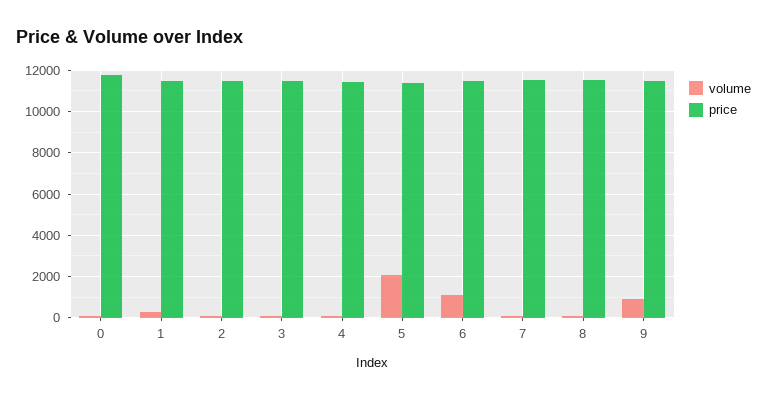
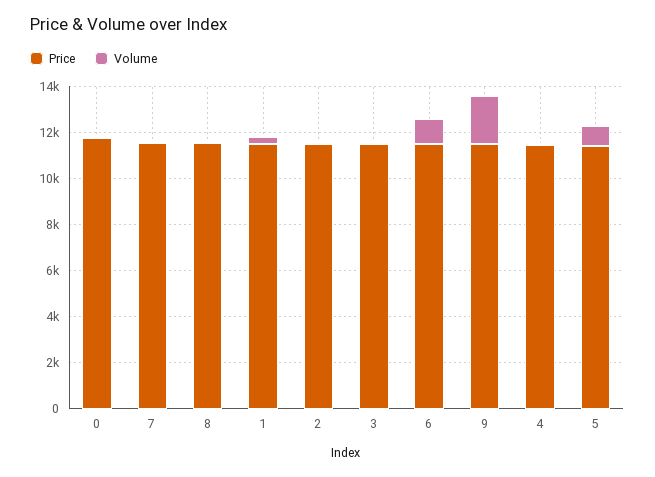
volume, 5: 2000 -> 1000
volume, 9: 1000 -> 2000

